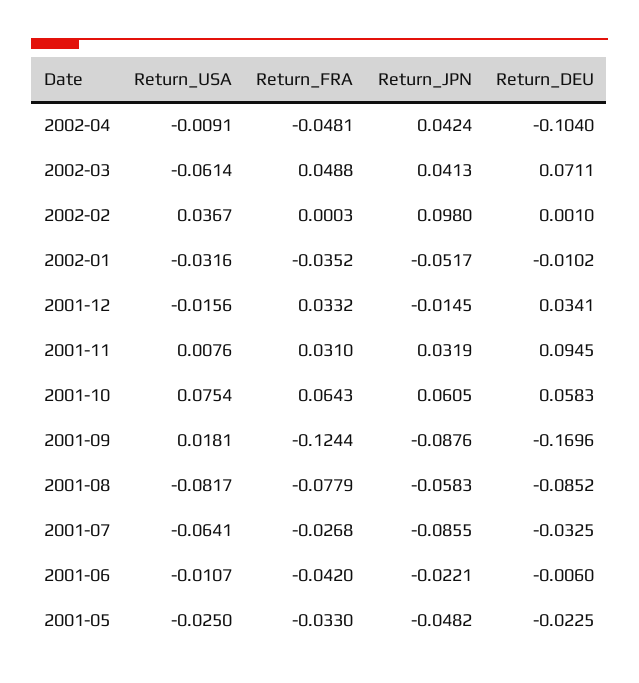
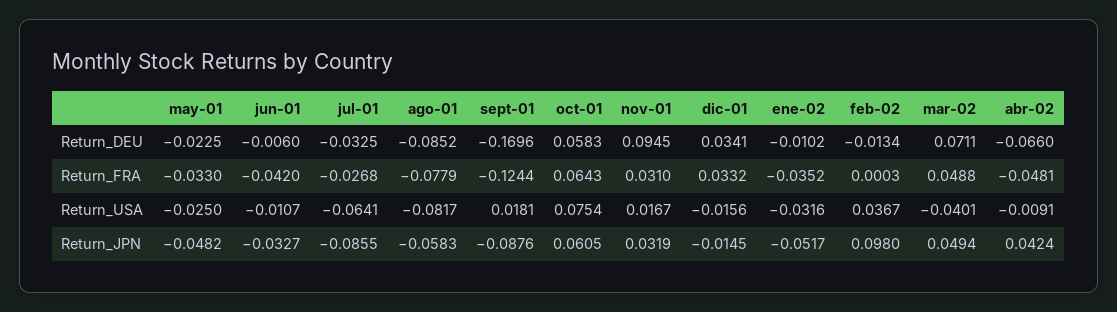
Return_DEU, 2002-04: -0.104 -> -0.066
Return_USA, 2002-03: -0.0614 -> -0.0401
Return_JPN, 2002-03: 0.0413 -> 0.0494
Return_DEU, 2002-02: 0.001 -> -0.0134
Return_USA, 2001-11: 0.0076 -> 0.0167
Return_JPN, 2001-06: -0.0221 -> -0.0327

